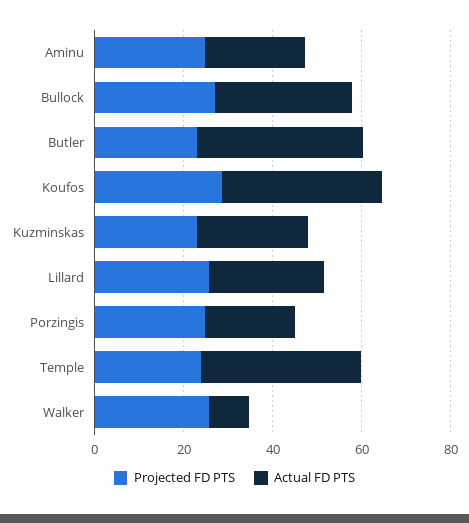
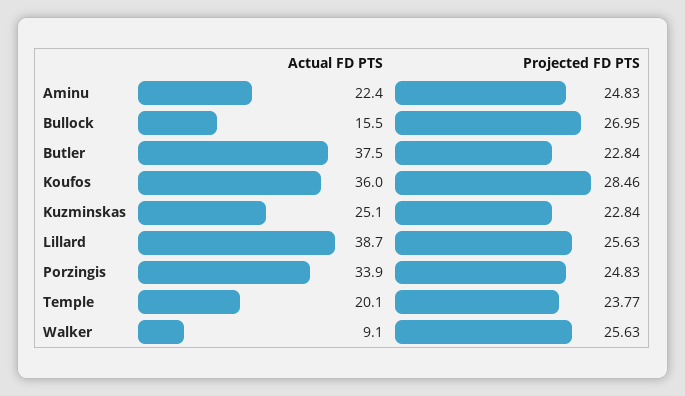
Actual FD PTS, Bullock: 30 -> 15.5
Actual FD PTS, Lillard: 25 -> 38.7
Actual FD PTS, Porzingis: 20 -> 33.9
Actual FD PTS, Temple: 35 -> 20.1

